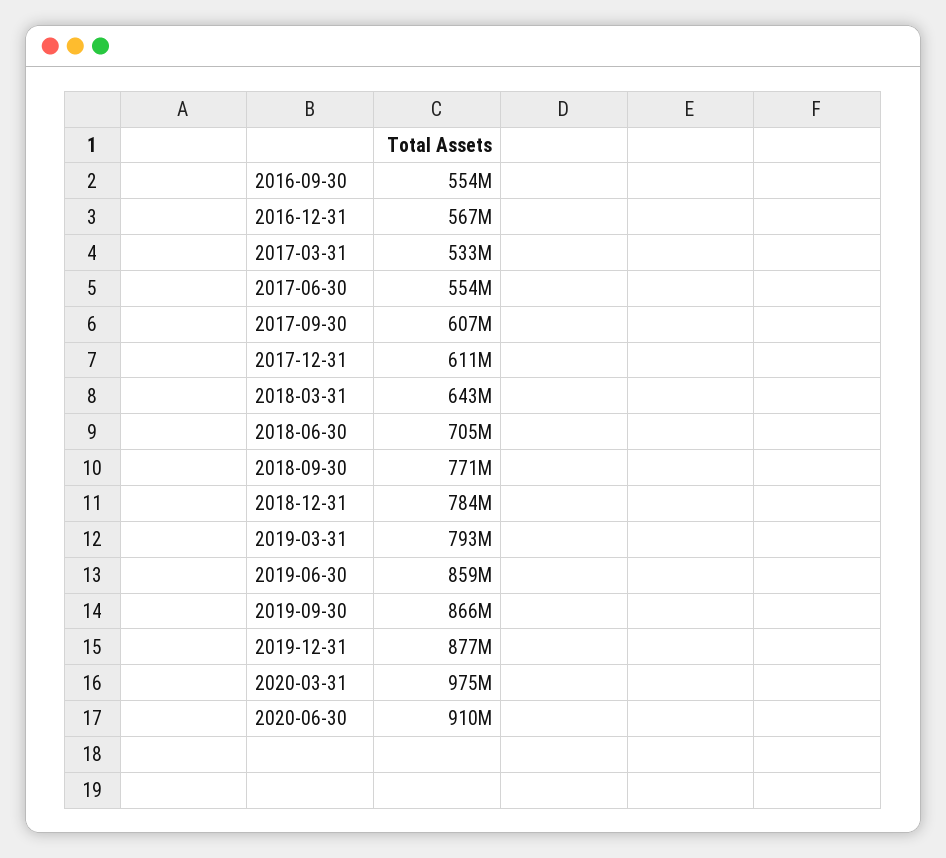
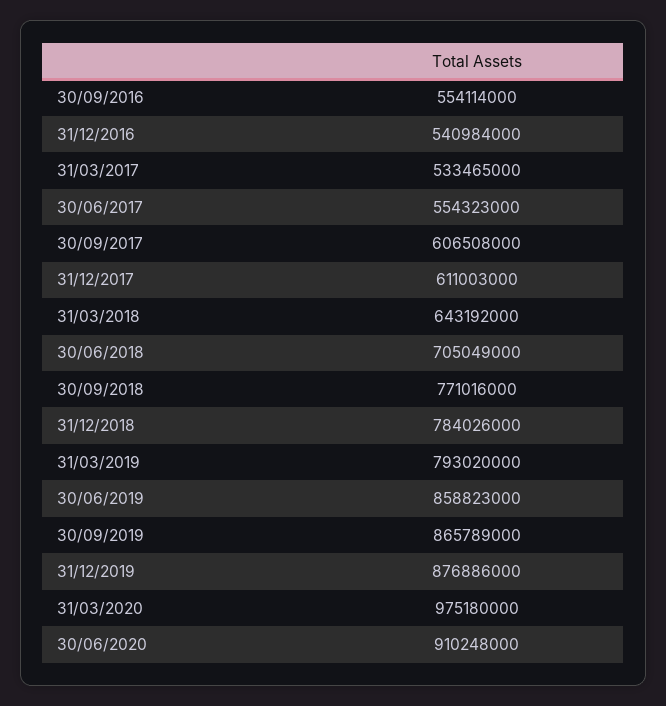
2016-12-31: 567000000 -> 540984000

